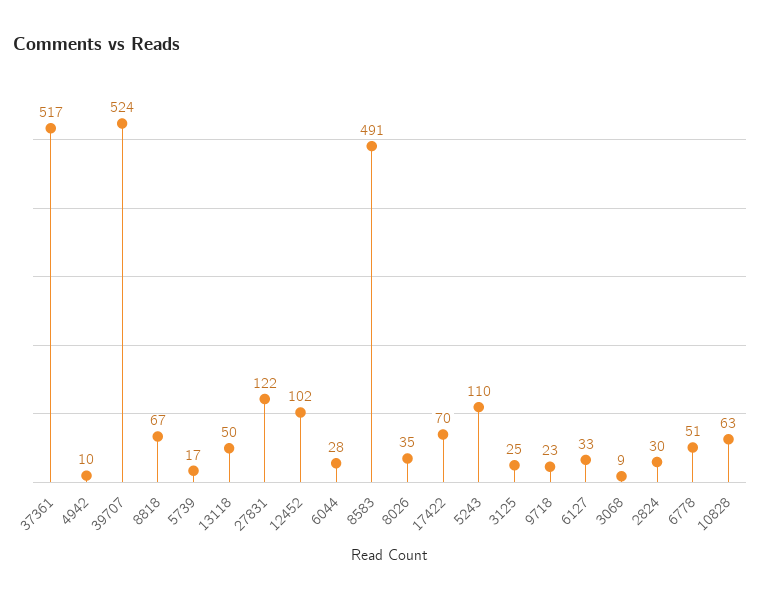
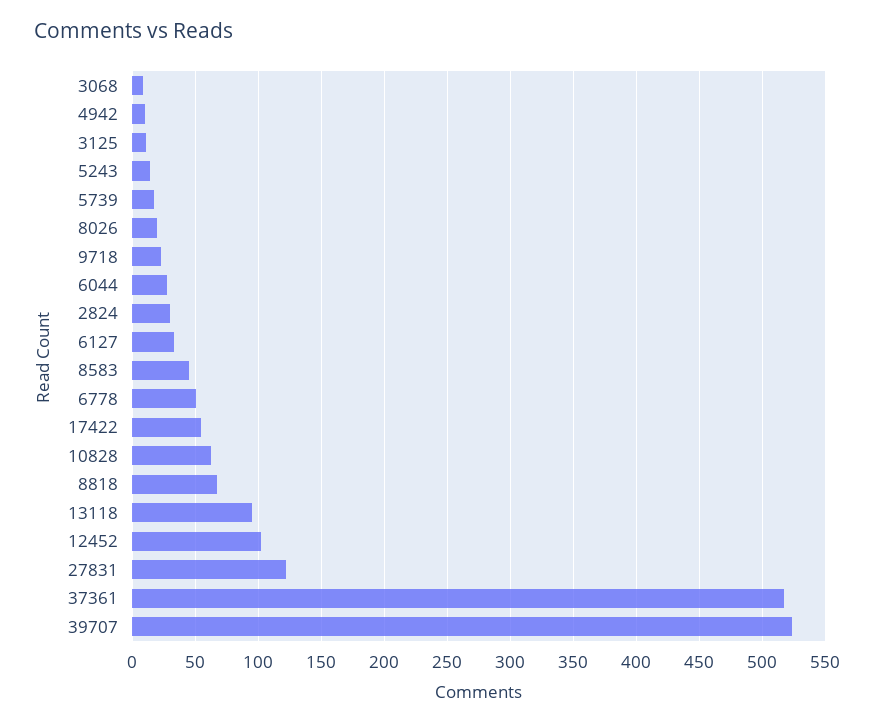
13118: 50 -> 95
8583: 491 -> 45
8026: 35 -> 20
17422: 70 -> 55
5243: 110 -> 15
3125: 25 -> 10

